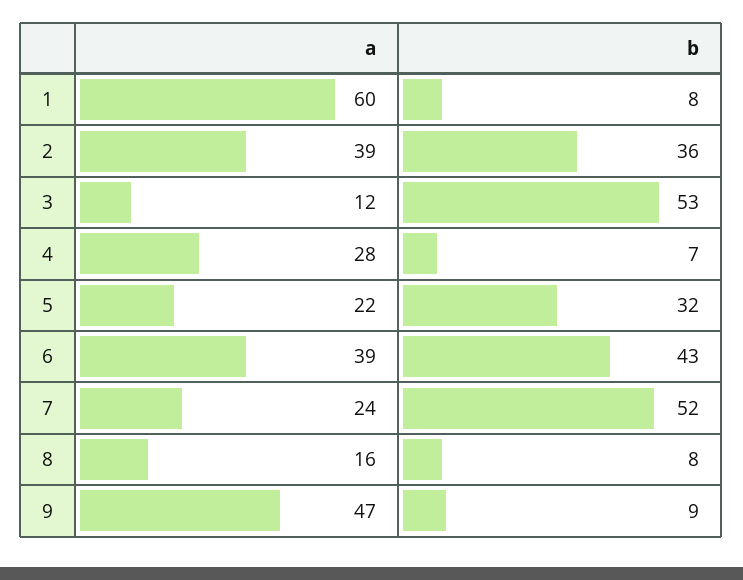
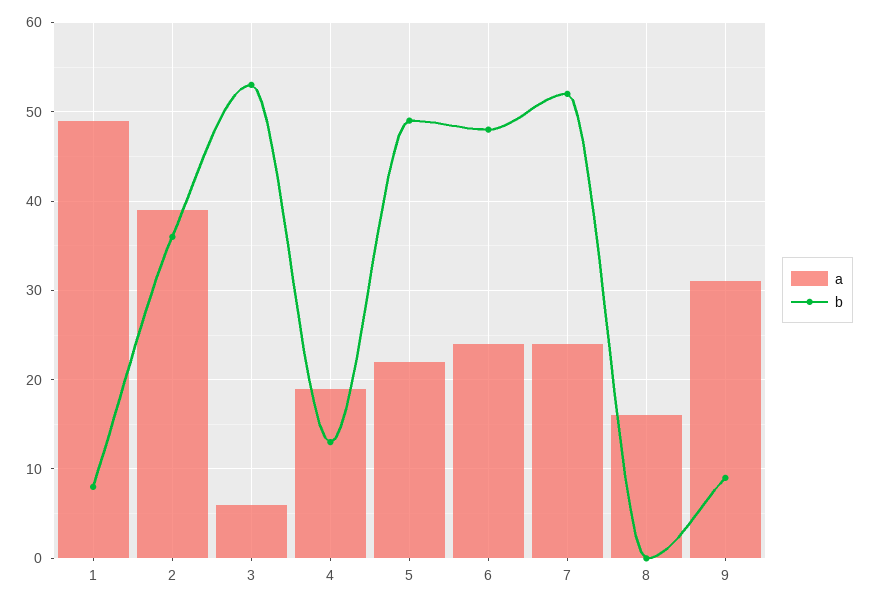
a, 1: 60 -> 49
a, 3: 12 -> 6
a, 4: 28 -> 19
b, 4: 7 -> 13
b, 5: 32 -> 49
a, 6: 39 -> 24
b, 6: 43 -> 48
b, 8: 8 -> 0
a, 9: 47 -> 31

